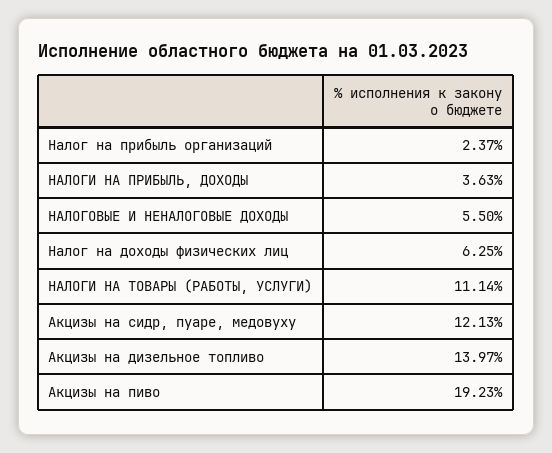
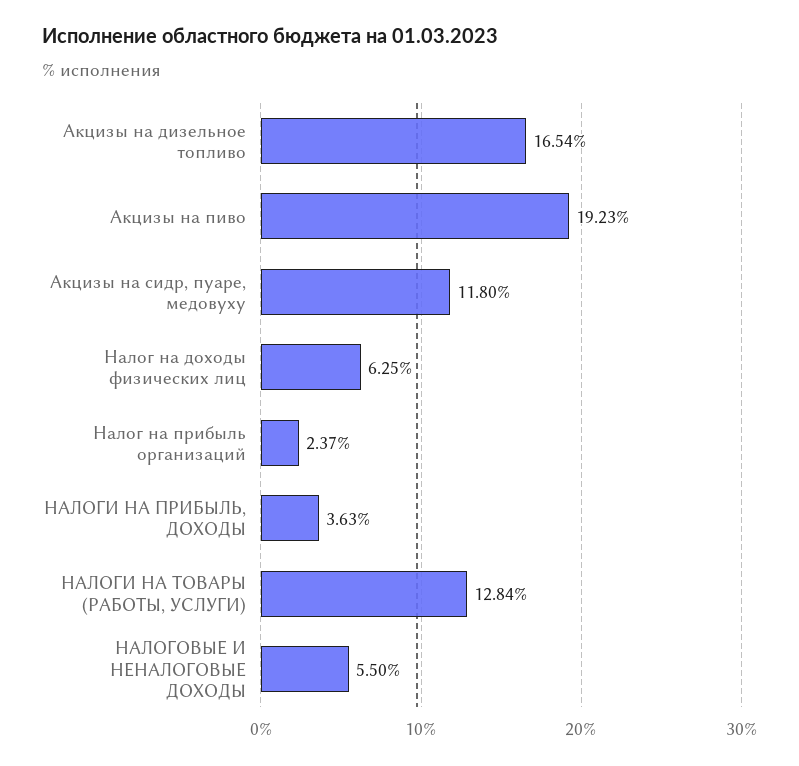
НАЛОГИ НА ТОВАРЫ (РАБОТЫ, УСЛУГИ): 11.14 -> 12.84
Акцизы на сидр, пуаре, медовуху: 12.13 -> 11.8
Акцизы на дизельное топливо: 13.97 -> 16.54

